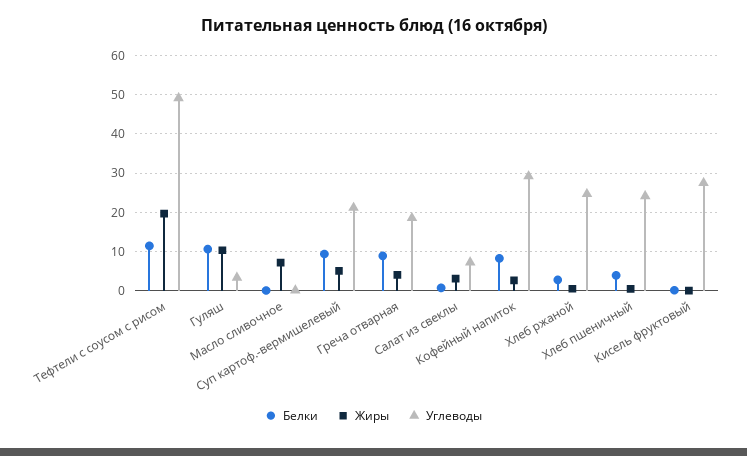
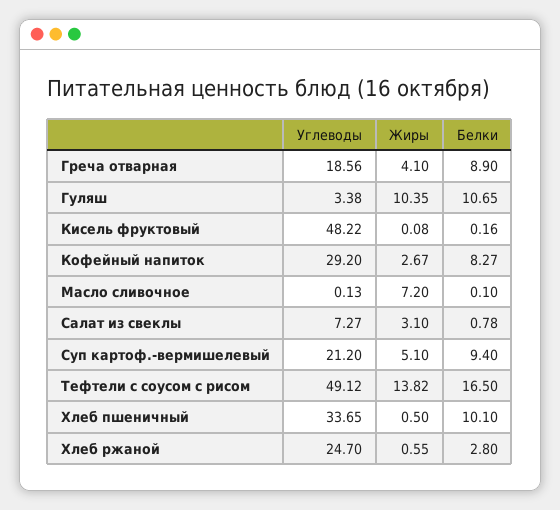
Белки, Тефтели с соусом с рисом: 12 -> 16.5
Жиры, Тефтели с соусом с рисом: 20 -> 13.82
Белки, Хлеб пшеничный: 4 -> 10.1
Углеводы, Хлеб пшеничный: 24 -> 33.65
Углеводы, Кисель фруктовый: 28 -> 48.22

